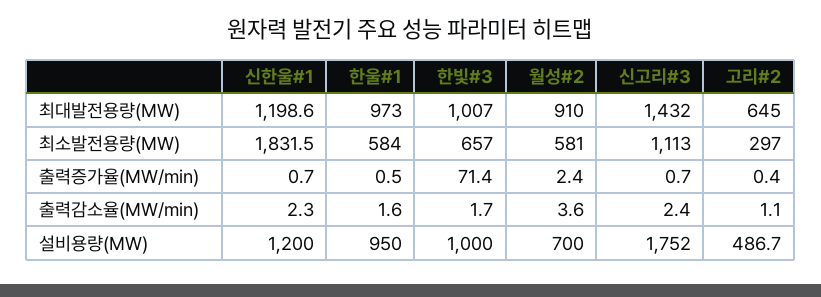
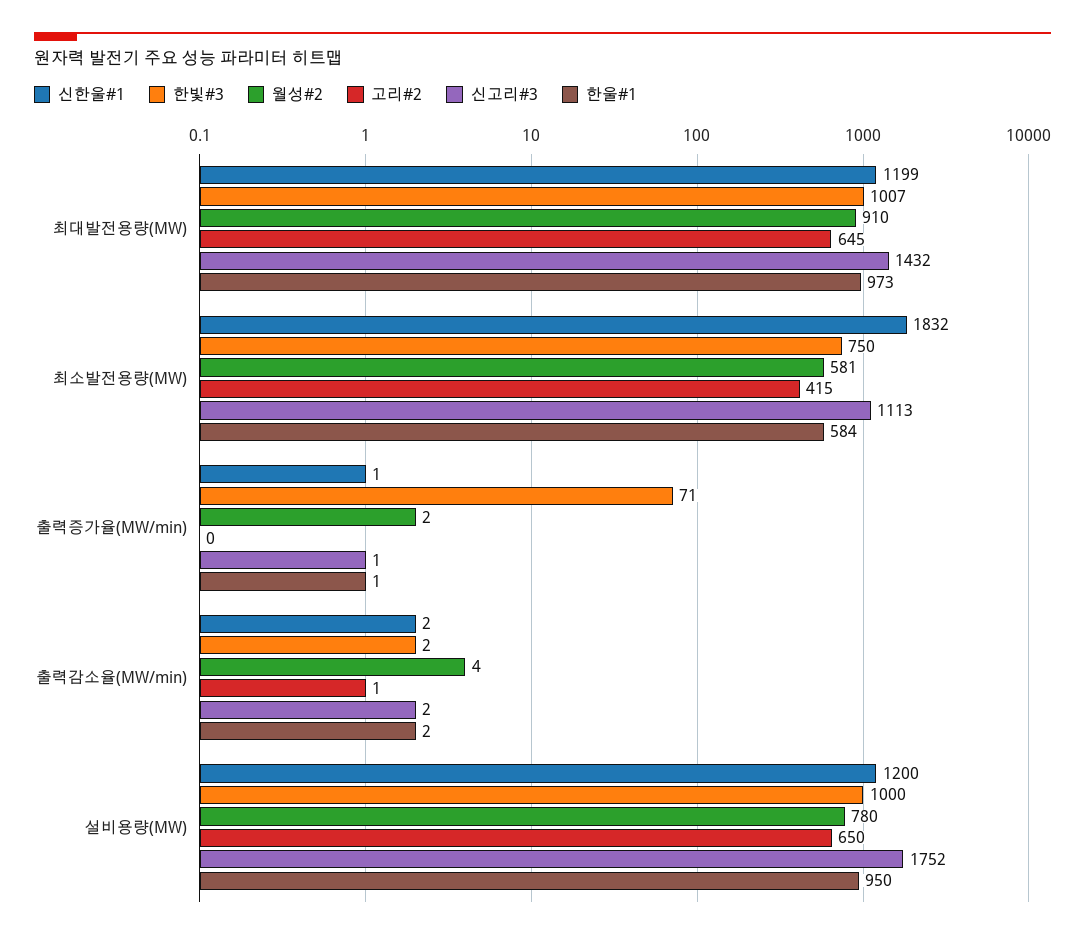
한빛#3, 최소발전용량(MW): 657 -> 750
고리#2, 최소발전용량(MW): 297 -> 415
월성#2, 설비용량(MW): 700 -> 780
고리#2, 설비용량(MW): 486.7 -> 650

